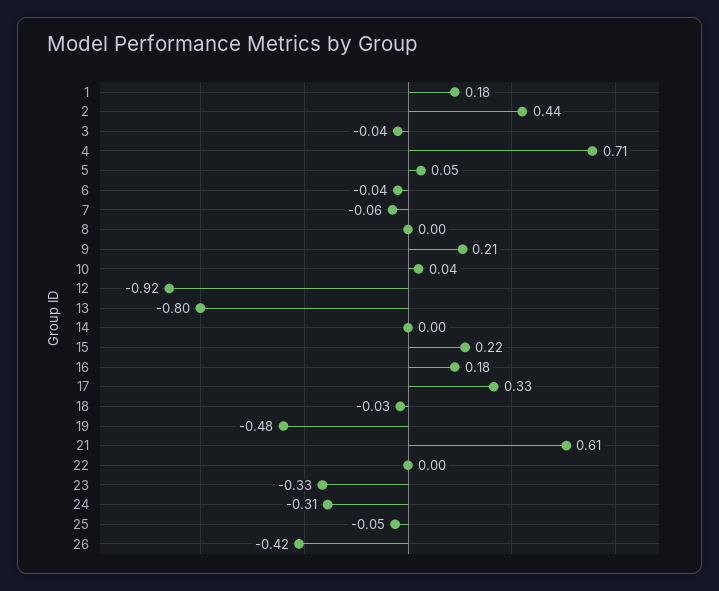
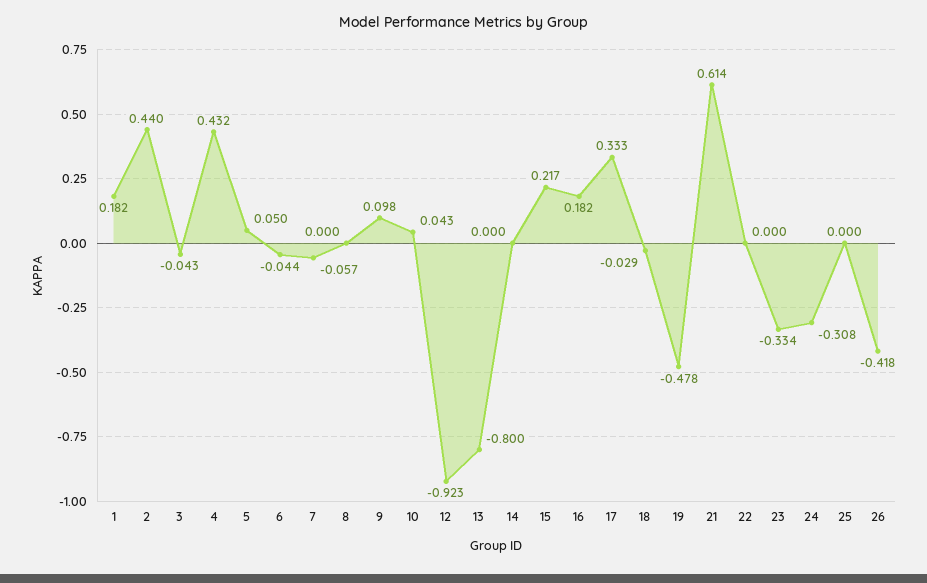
4: 0.71 -> 0.432
9: 0.21 -> 0.098
25: -0.05 -> 0

